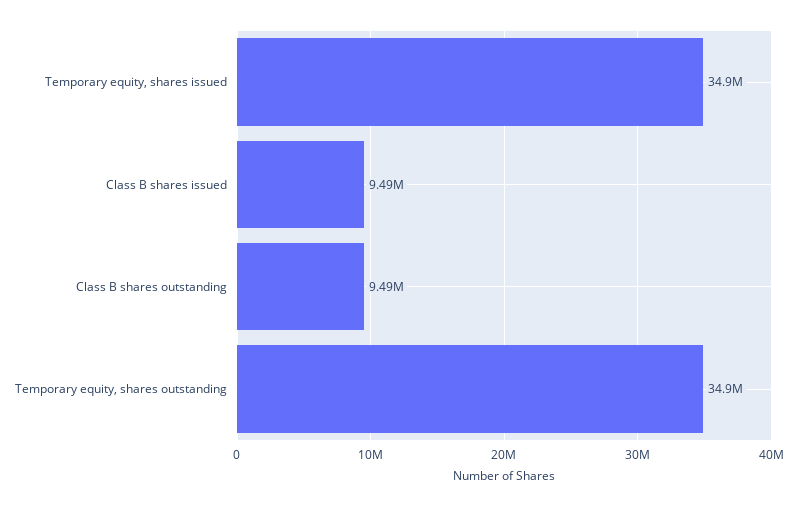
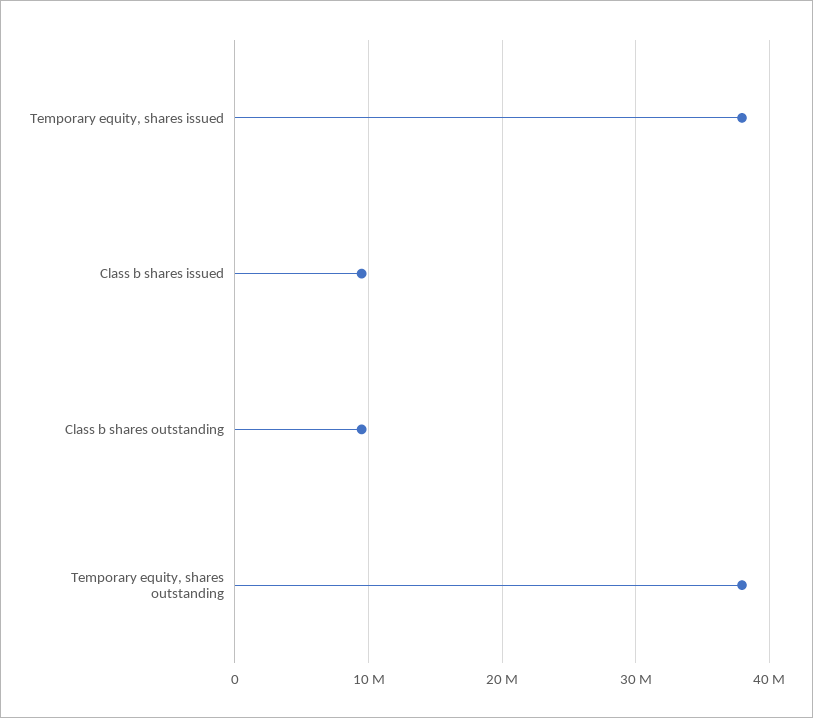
Temporary equity, shares issued: 34900000 -> 38000000
Temporary equity, shares outstanding: 34900000 -> 38000000

